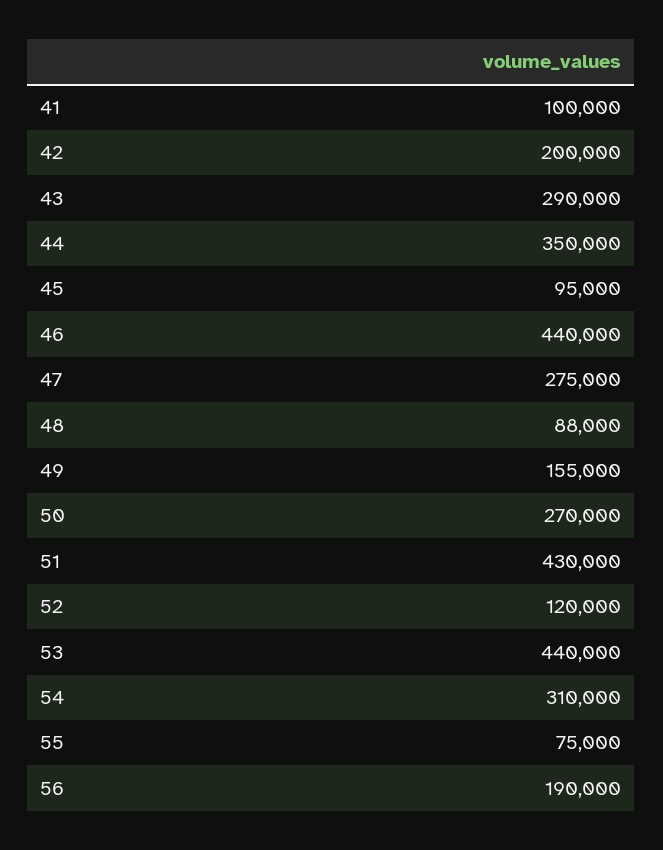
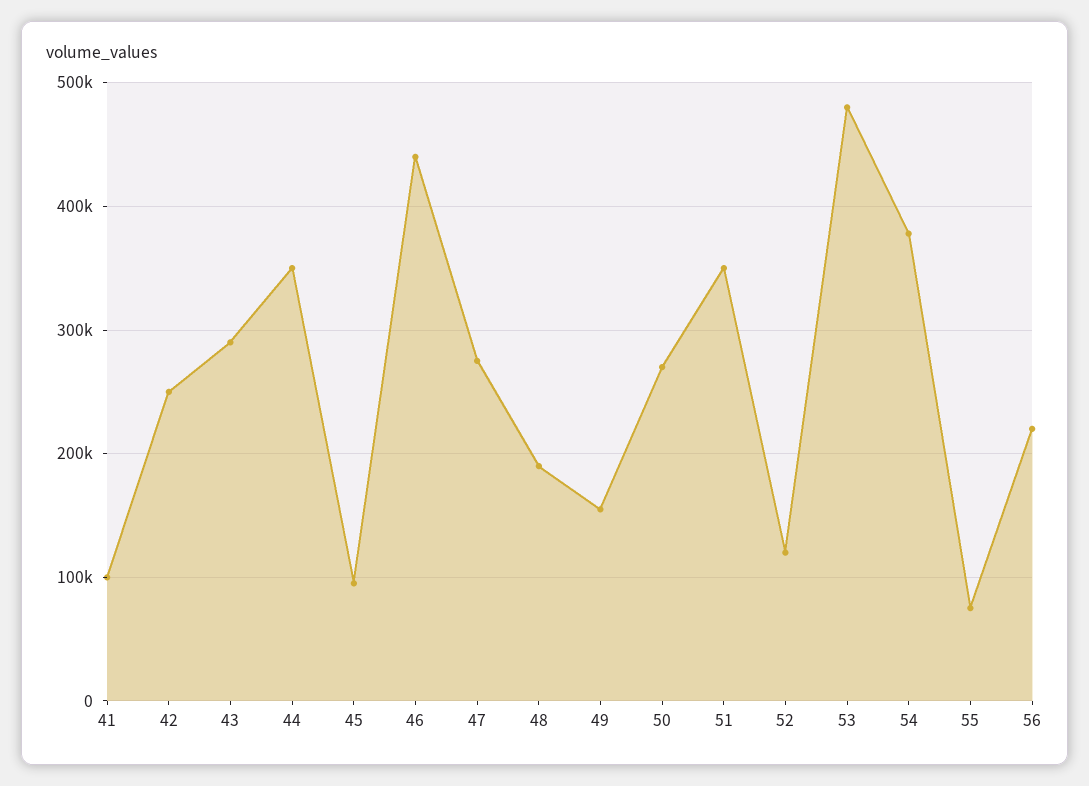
42: 200000 -> 250000
48: 88000 -> 190000
51: 430000 -> 350000
53: 440000 -> 480000
54: 310000 -> 380000
56: 190000 -> 220000

